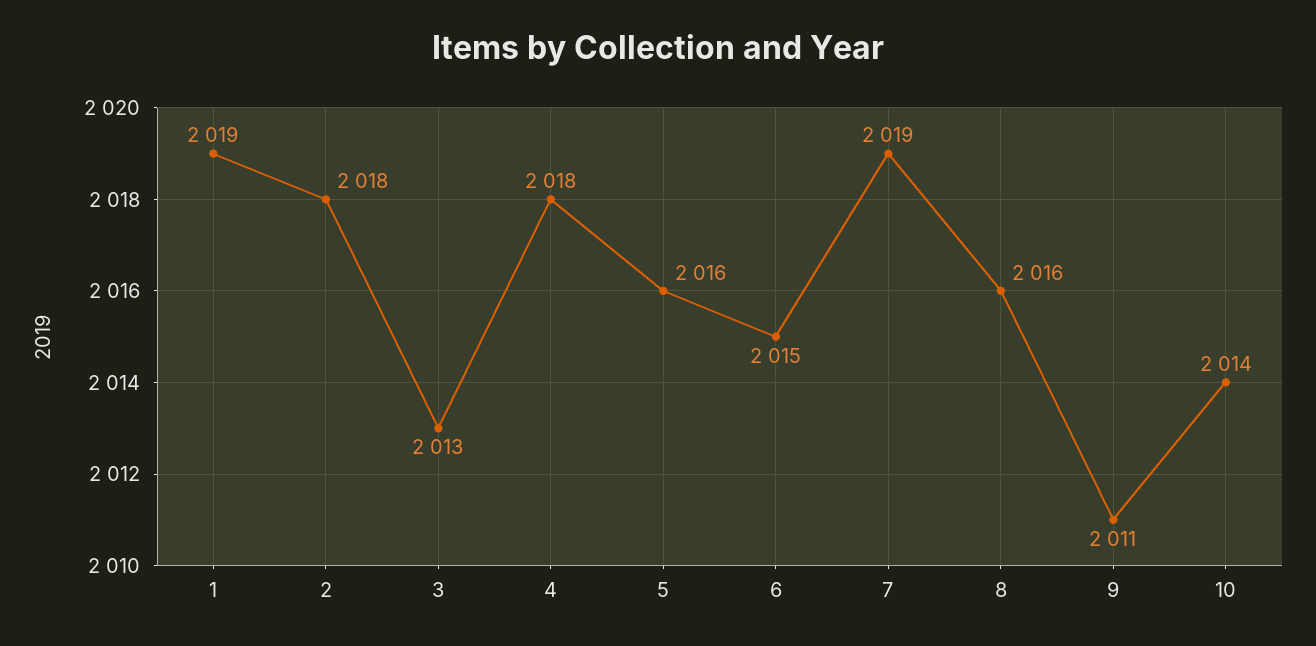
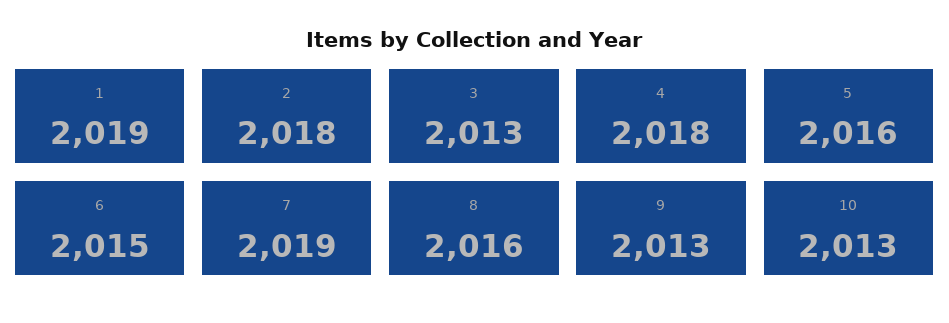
9: 2011 -> 2013
10: 2014 -> 2013

